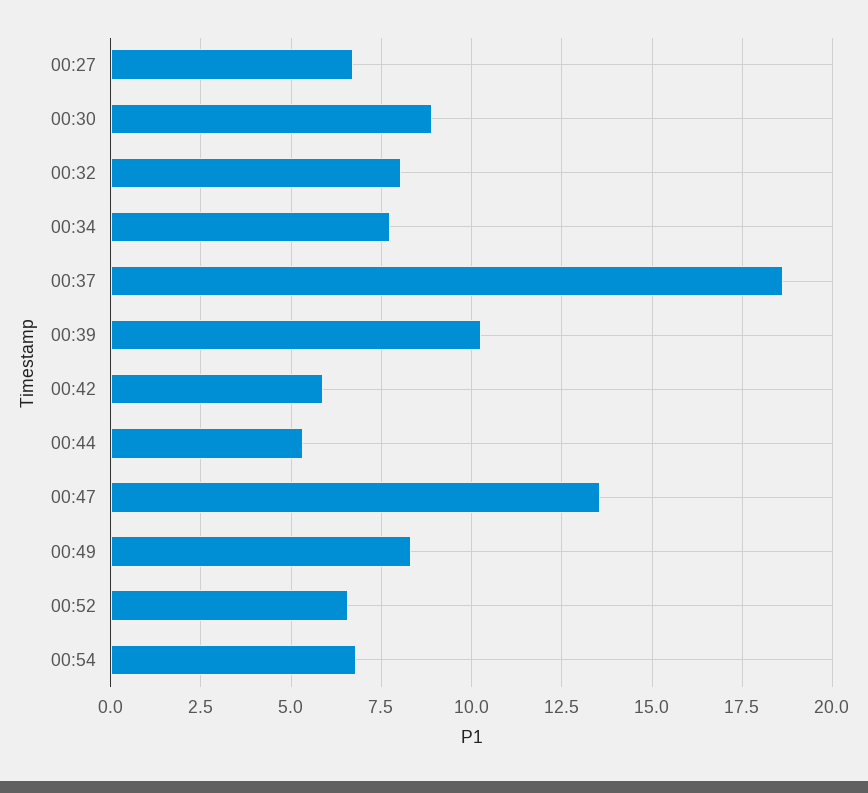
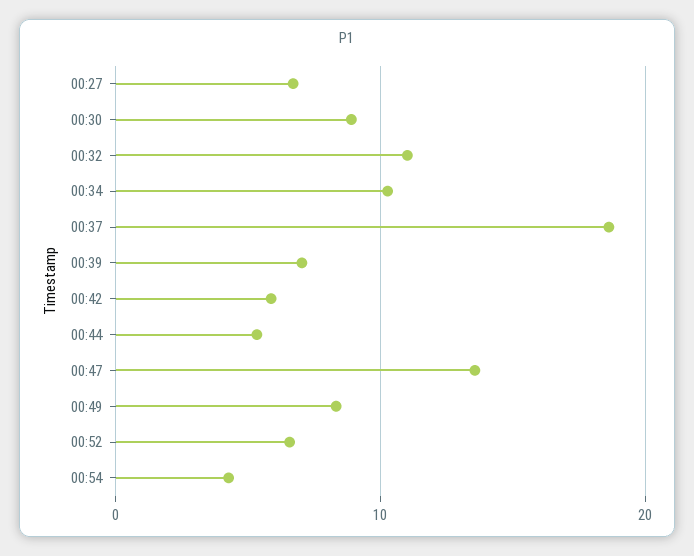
00:32: 8 -> 11
00:34: 7.75 -> 10
00:39: 10.25 -> 7
00:54: 6.75 -> 4

